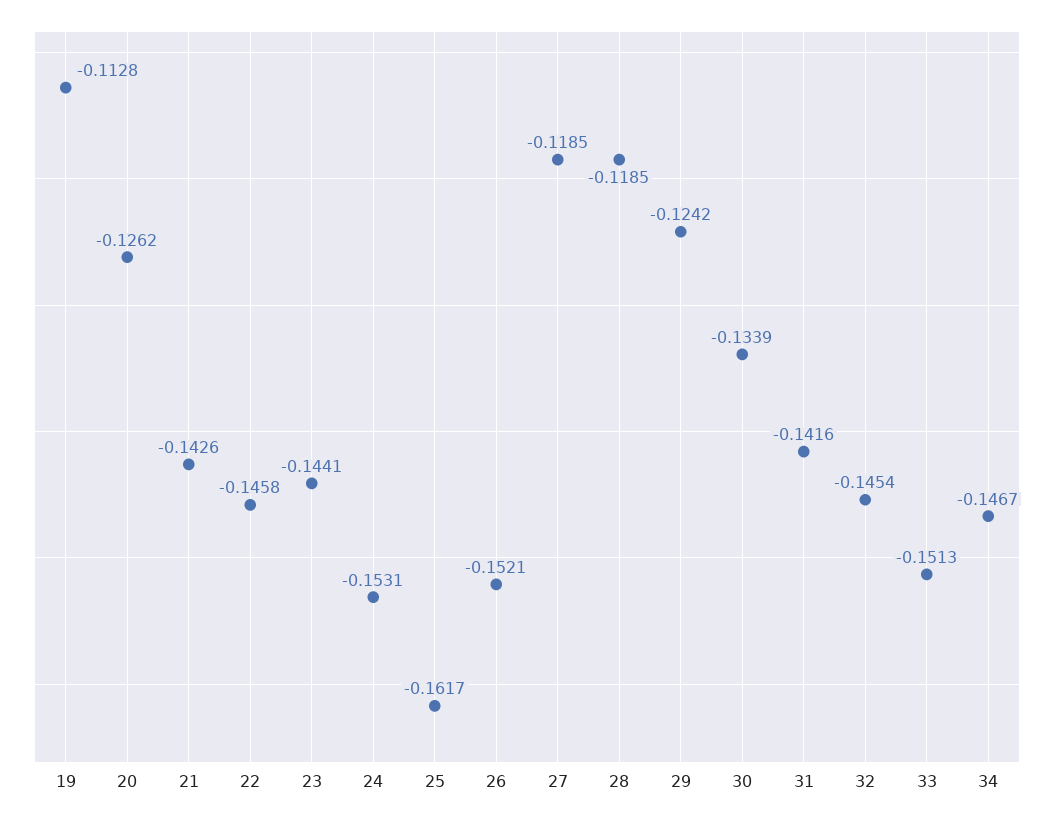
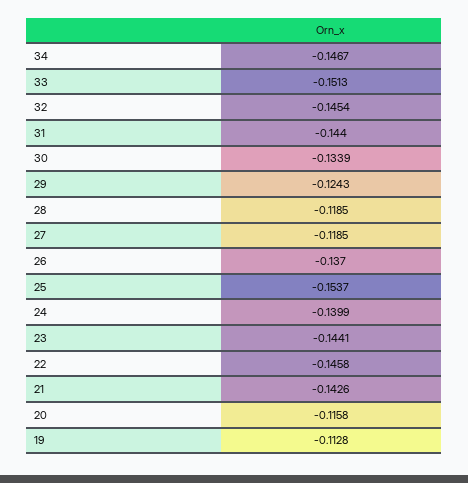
20: -0.1262 -> -0.1158
24: -0.1531 -> -0.1399
25: -0.1617 -> -0.1537
26: -0.1521 -> -0.137
29: -0.1242 -> -0.1243
31: -0.1416 -> -0.144

